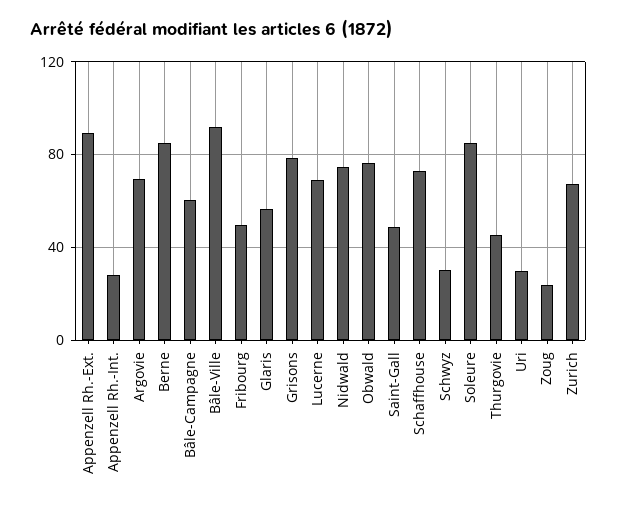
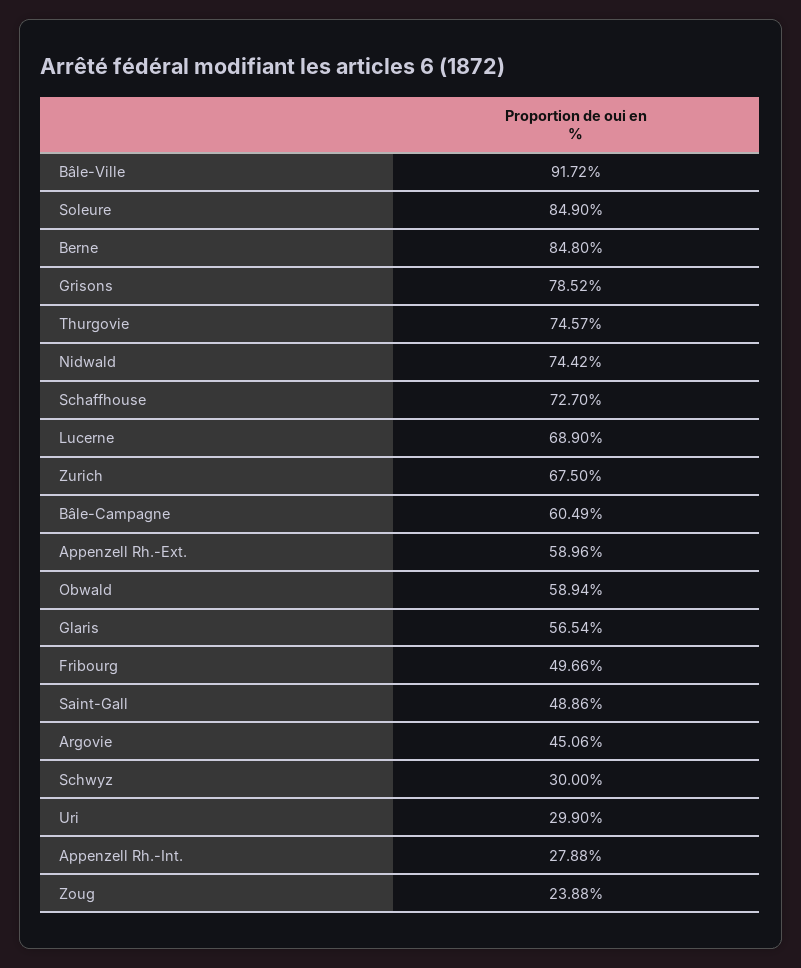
Appenzell Rh.-Ext.: 90 -> 58.96
Argovie: 70 -> 45.06
Obwald: 75 -> 58.94
Thurgovie: 45 -> 74.57

